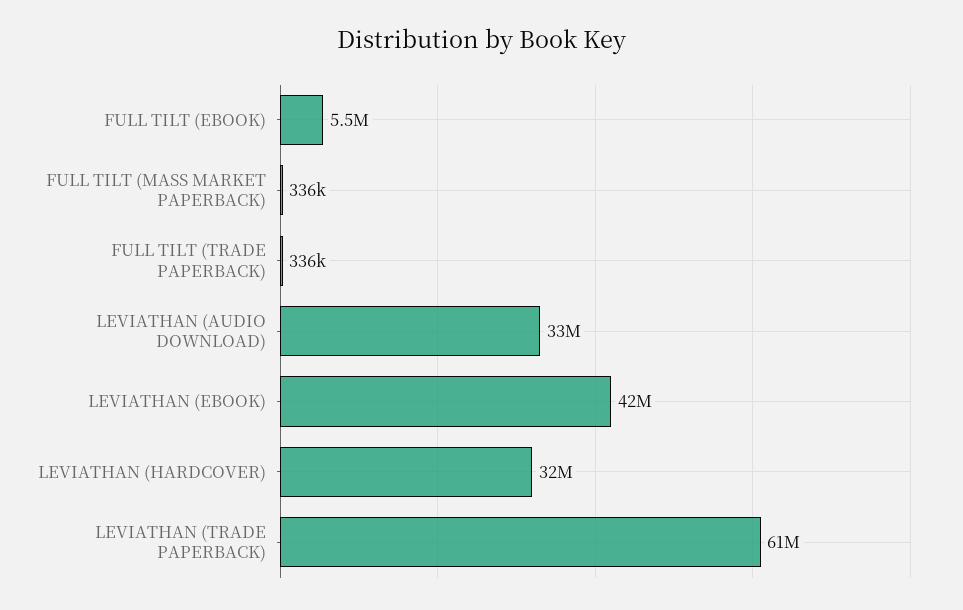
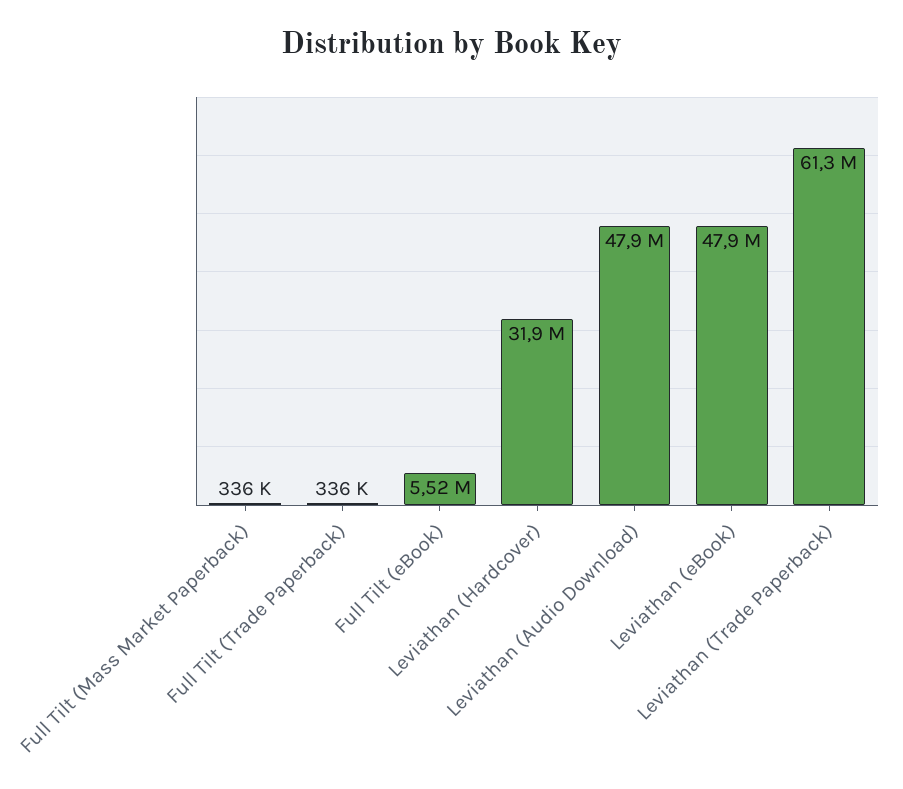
LEVIATHAN (AUDIO DOWNLOAD): 33000000 -> 47900000
LEVIATHAN (EBOOK): 42000000 -> 47900000

